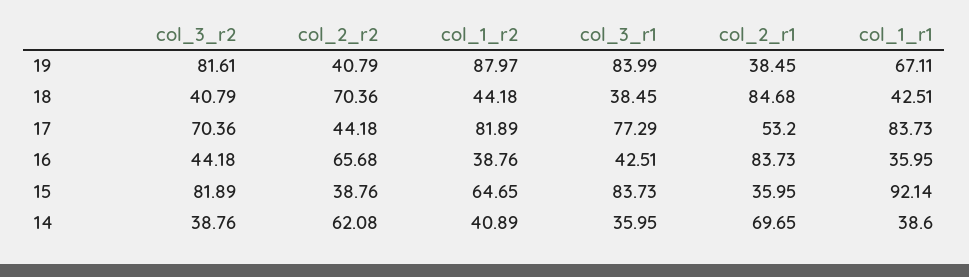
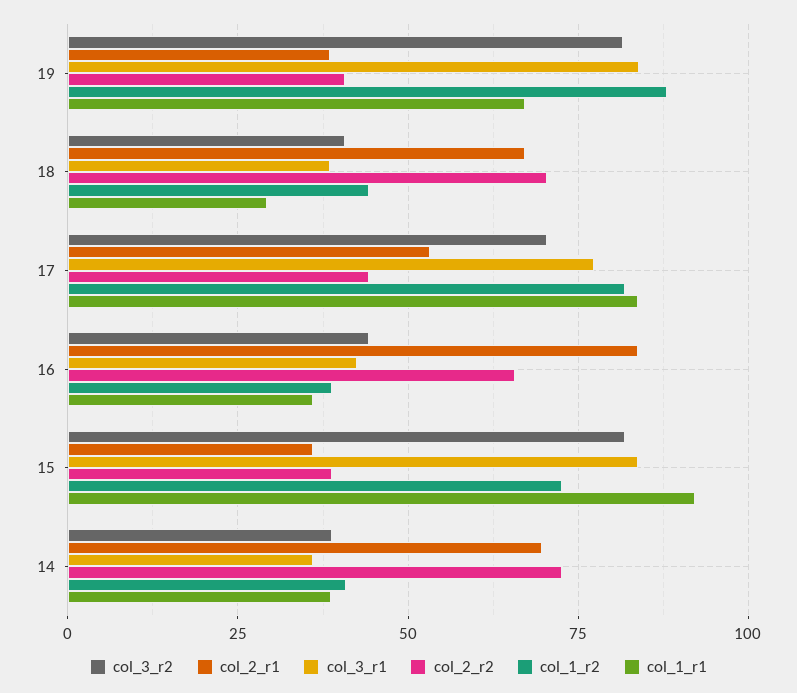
col_2_r1, 18: 84.68 -> 67.5
col_1_r1, 18: 42.51 -> 30
col_1_r2, 15: 64.65 -> 72.5
col_2_r2, 14: 62.08 -> 72.5

